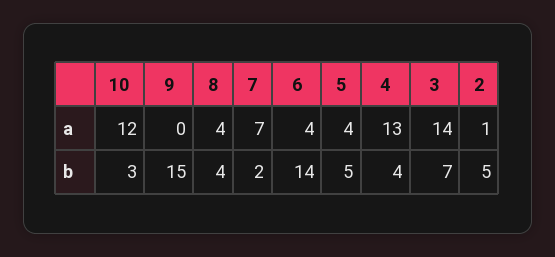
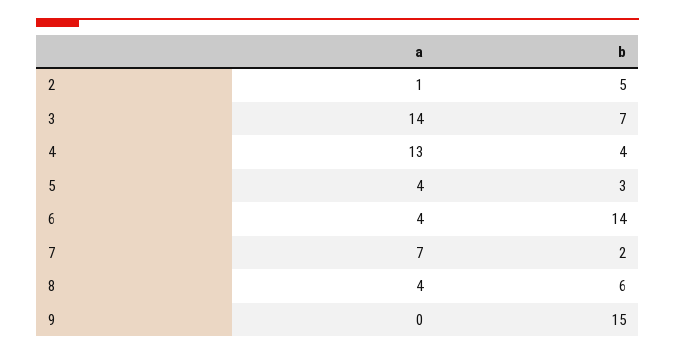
10, a: 12 -> none
10, b: 3 -> none
8, b: 4 -> 6
5, b: 5 -> 3

